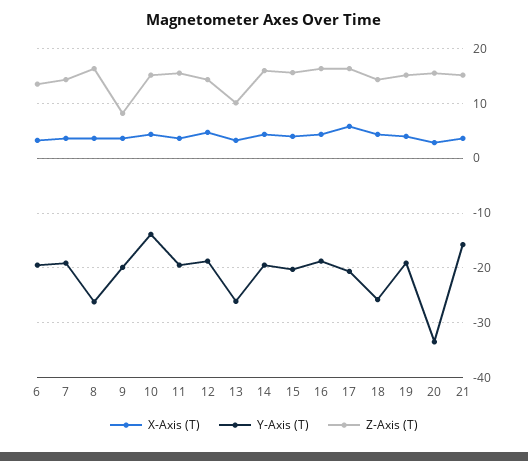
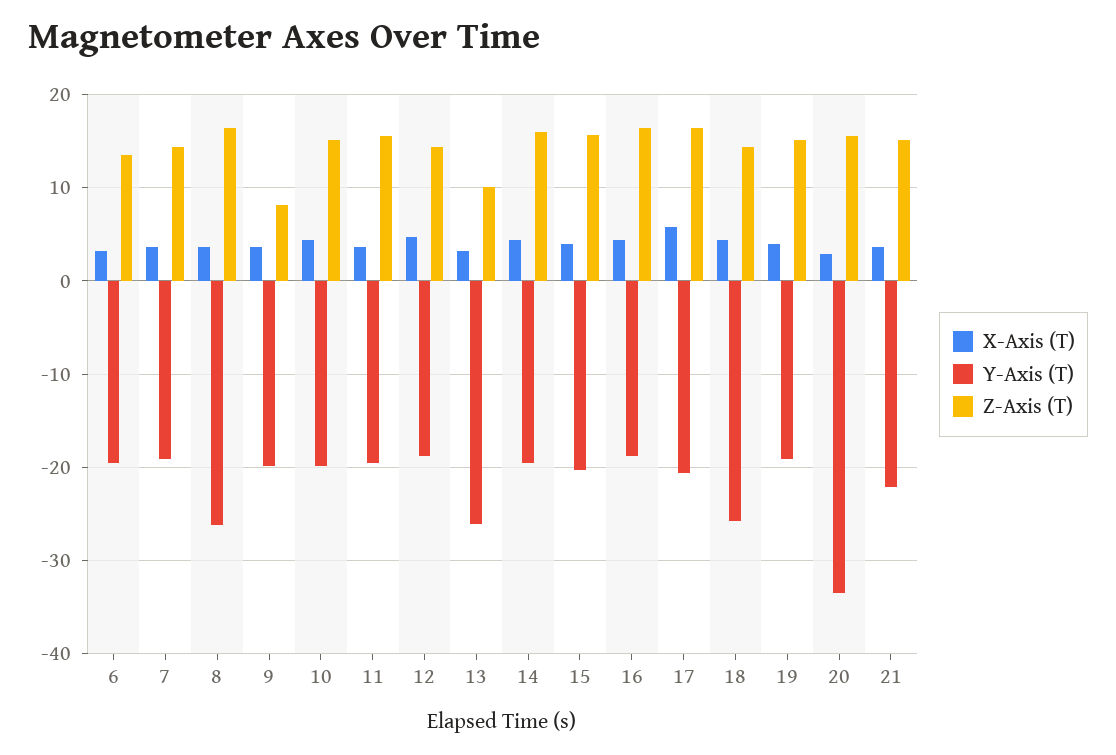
Y-Axis (T), 10: -14 -> -20
Y-Axis (T), 21: -16 -> -22

